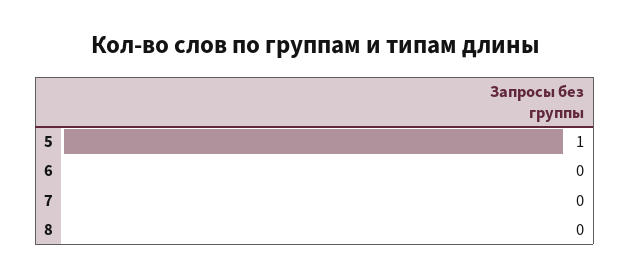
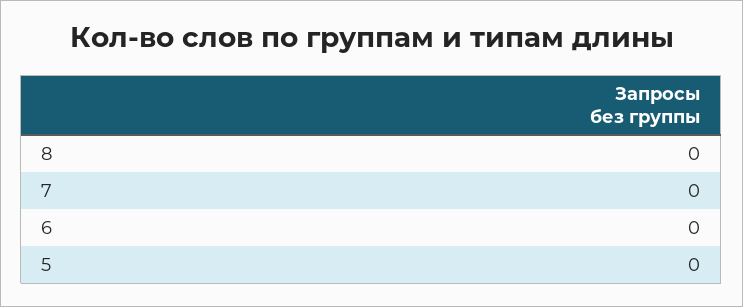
5: 1 -> 0

